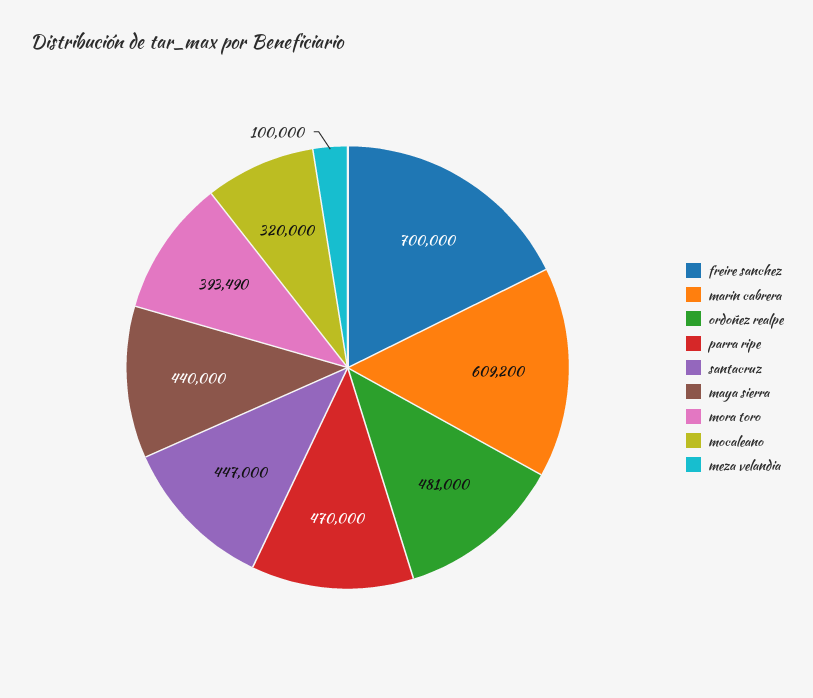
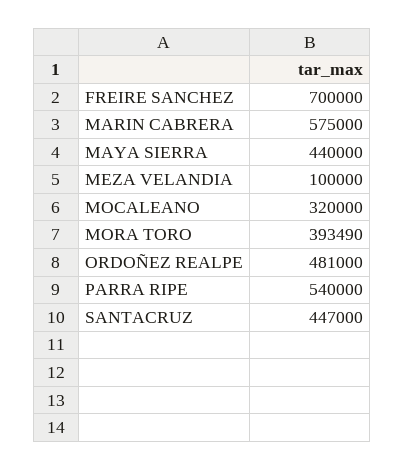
marin cabrera: 609200 -> 575000
parra ripe: 470000 -> 540000

